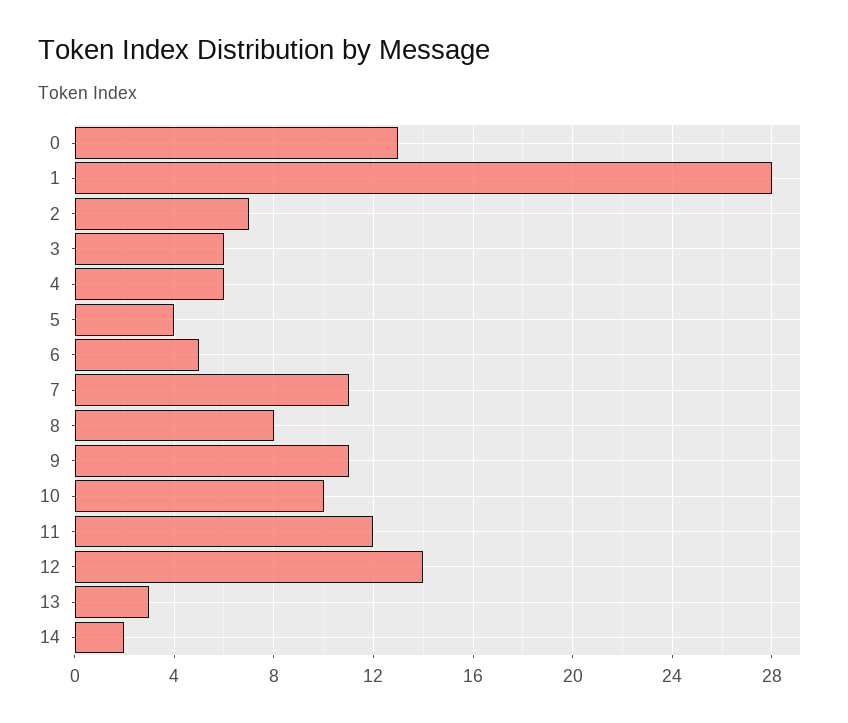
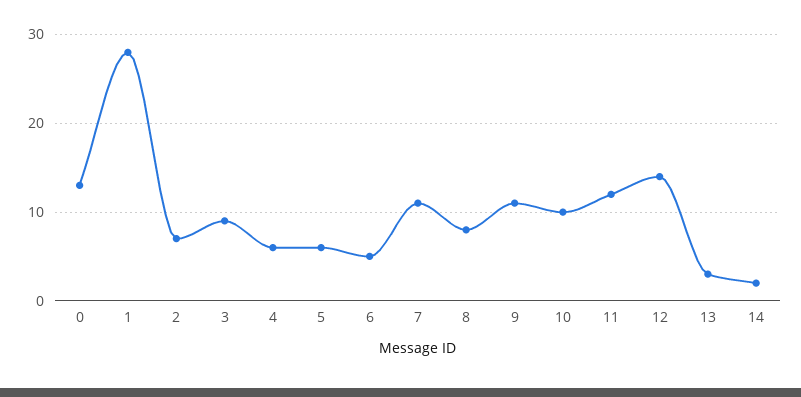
3: 6 -> 9
5: 4 -> 6

